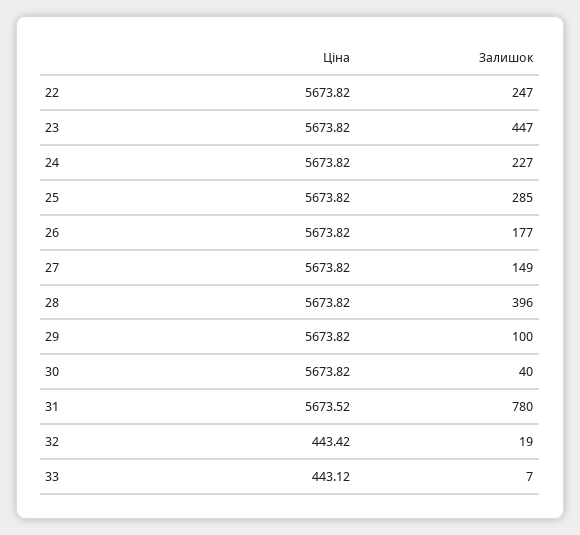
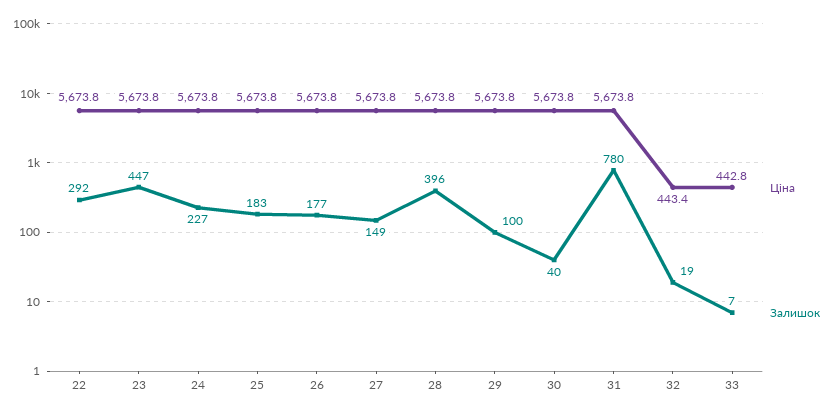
Залишок, 22: 247 -> 292
Залишок, 25: 285 -> 183
Ціна, 31: 5673.52 -> 5673.8
Ціна, 33: 443.12 -> 442.8

